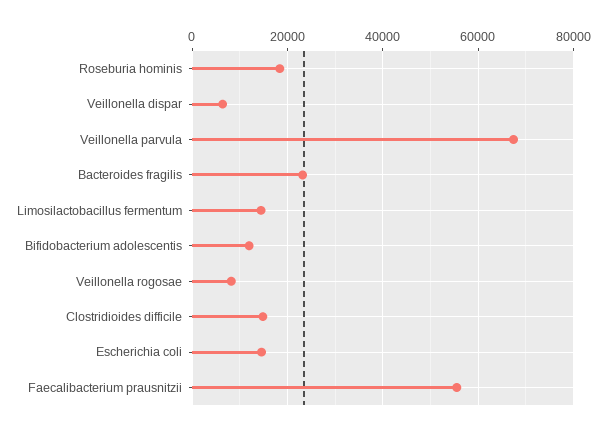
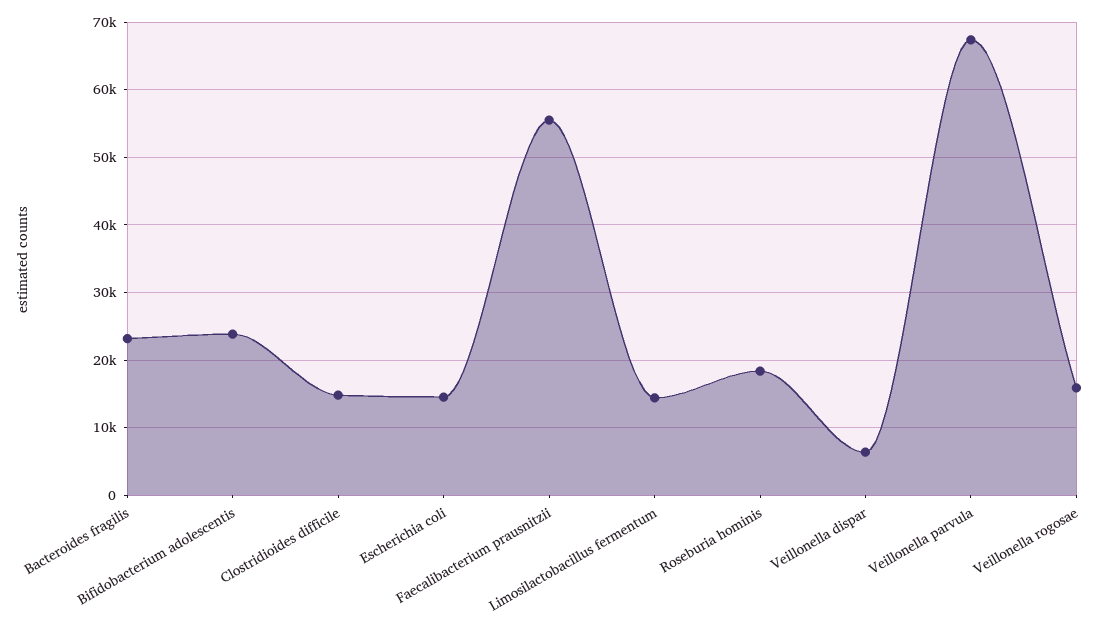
Bifidobacterium adolescentis: 12000 -> 24000
Veillonella rogosae: 8000 -> 16000

